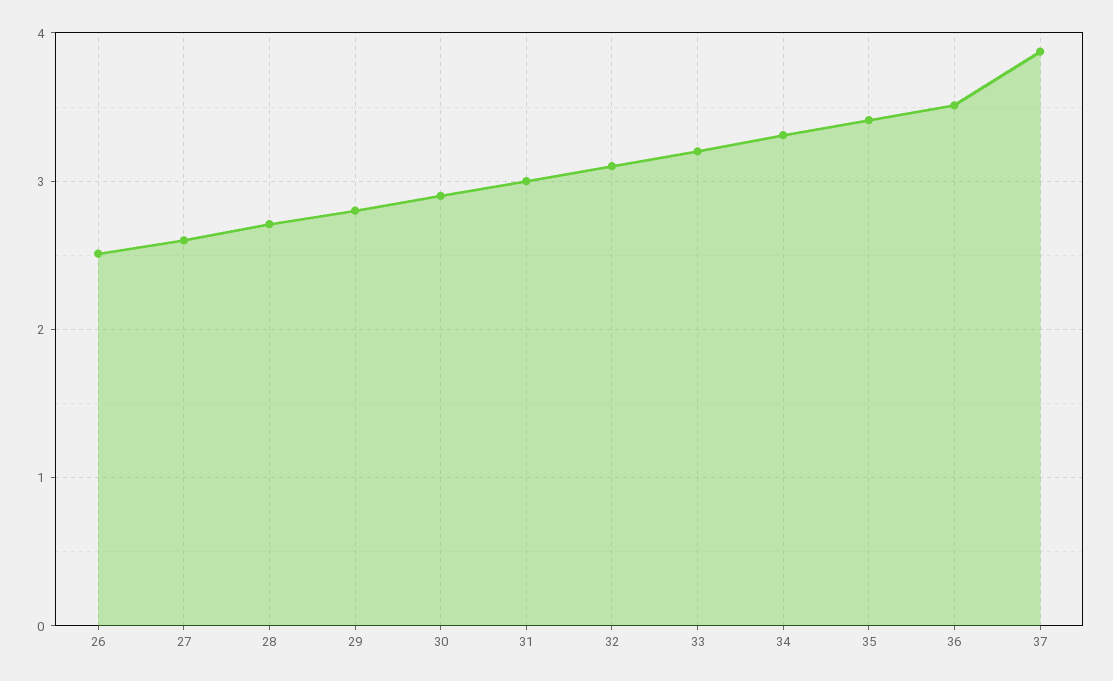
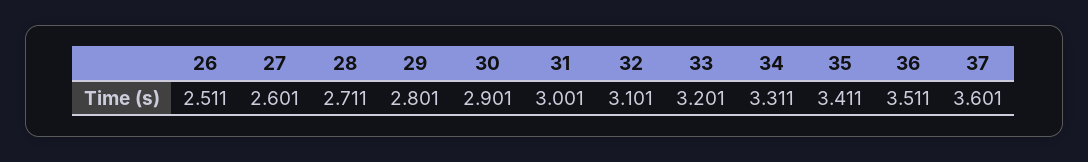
37: 3.9 -> 3.601

